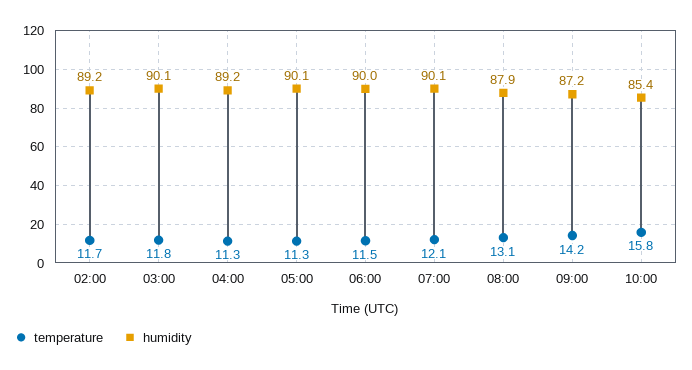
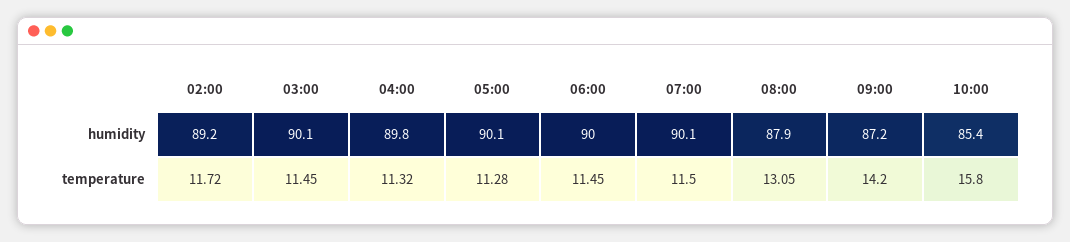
temperature, 03:00: 11.8 -> 11.45
humidity, 04:00: 89.2 -> 89.8
temperature, 07:00: 12.1 -> 11.5

